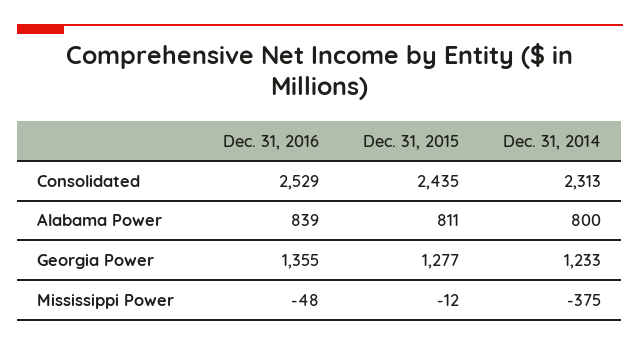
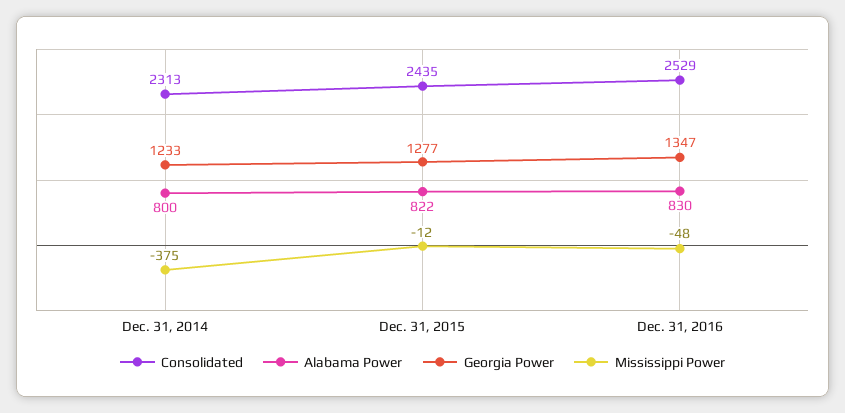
Alabama Power, Dec. 31, 2016: 839 -> 830
Alabama Power, Dec. 31, 2015: 811 -> 822
Georgia Power, Dec. 31, 2016: 1355 -> 1347

